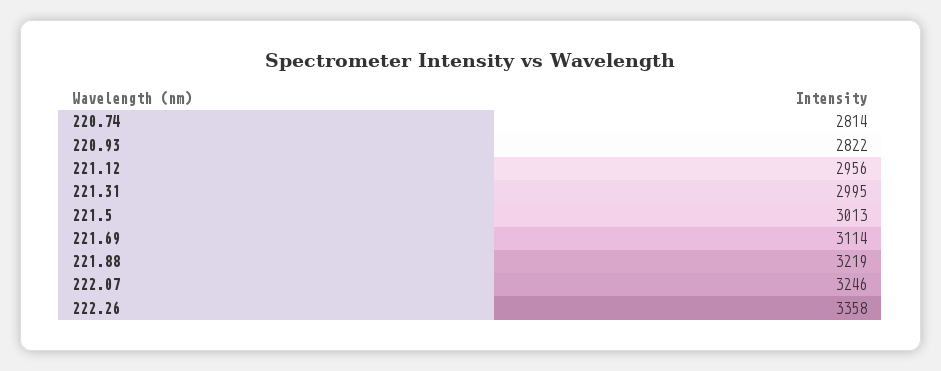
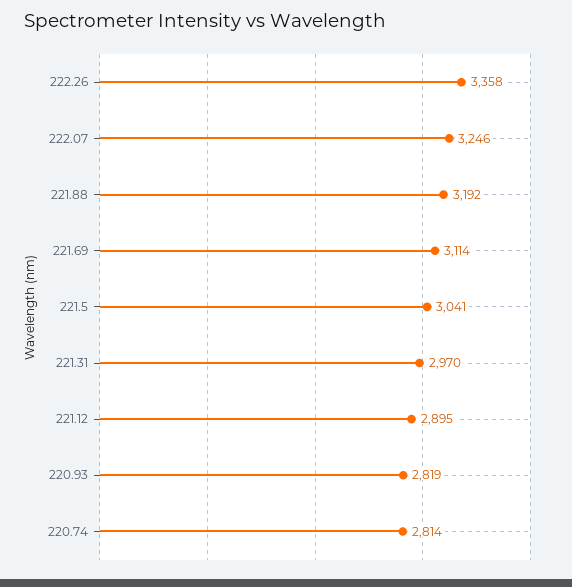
220.93: 2822 -> 2819
221.12: 2956 -> 2895
221.31: 2995 -> 2970
221.5: 3013 -> 3041
221.88: 3219 -> 3192

